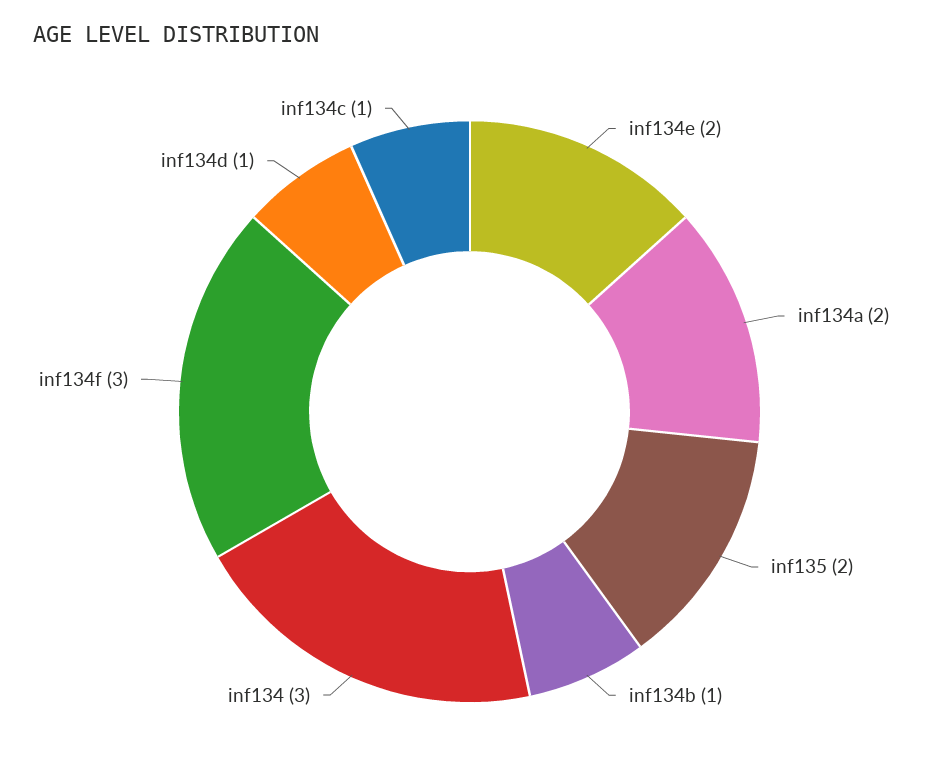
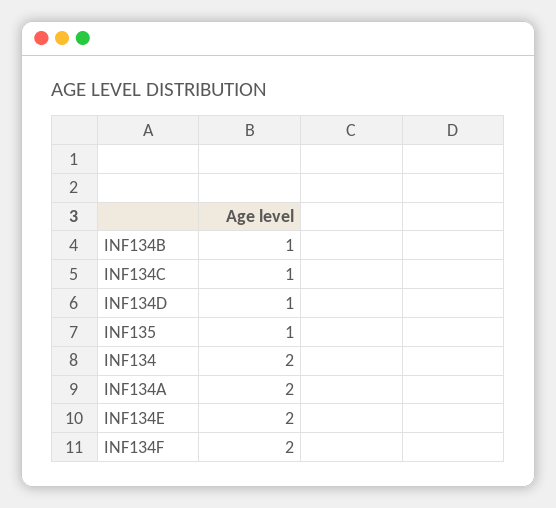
inf135: 2 -> 1
inf134: 3 -> 2
inf134f: 3 -> 2

